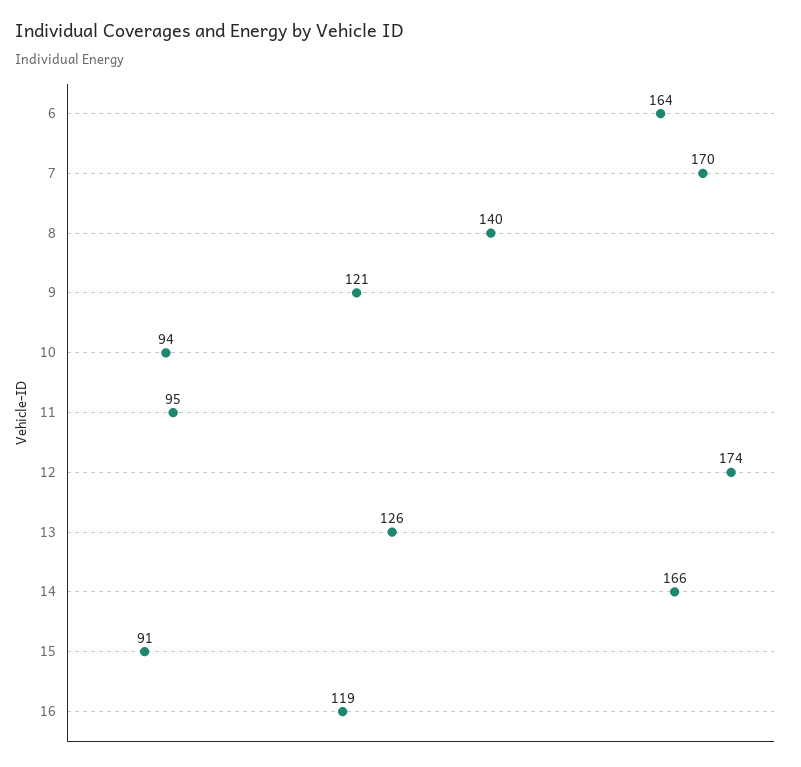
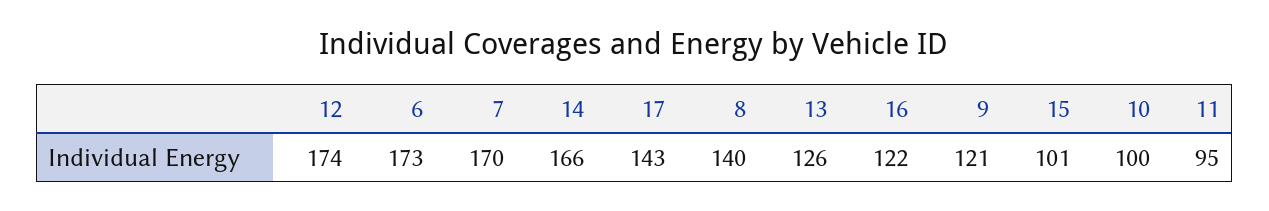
6: 164 -> 173
10: 94 -> 100
15: 91 -> 101
16: 119 -> 122
17: none -> 143

